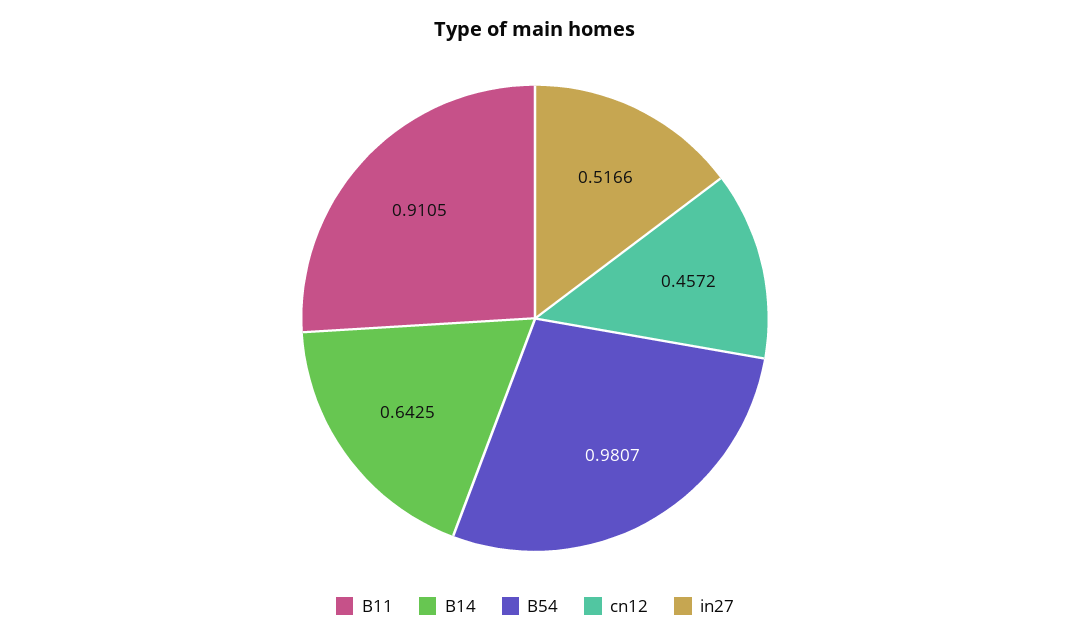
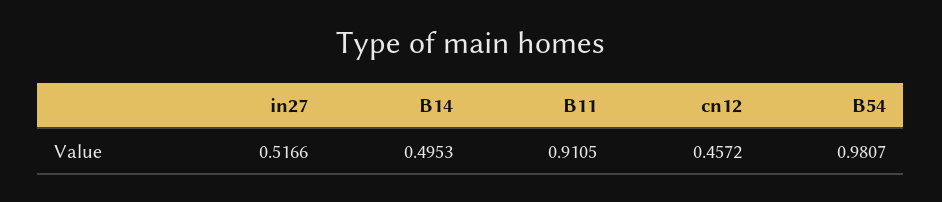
B14: 0.6425 -> 0.4953

